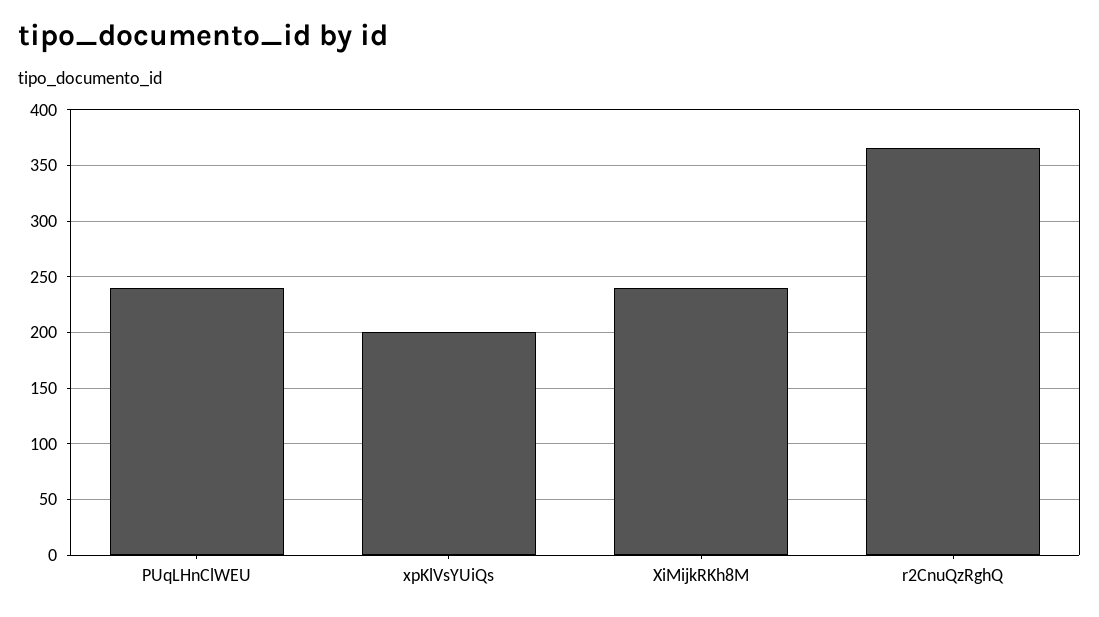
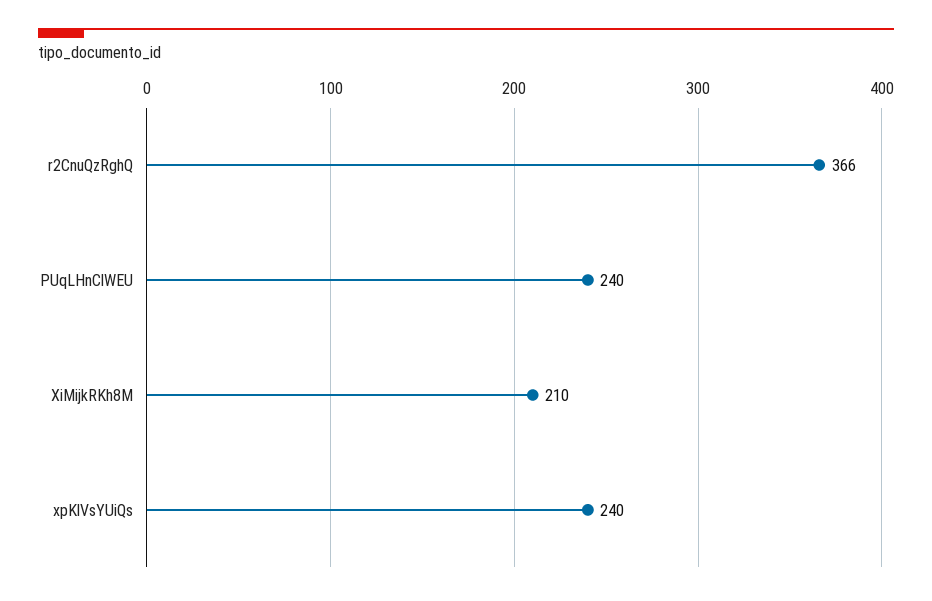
xpKlVsYUiQs: 200 -> 240
XiMijkRKh8M: 240 -> 210

